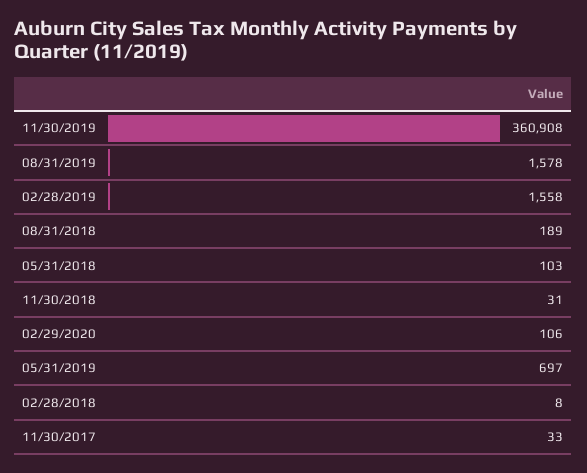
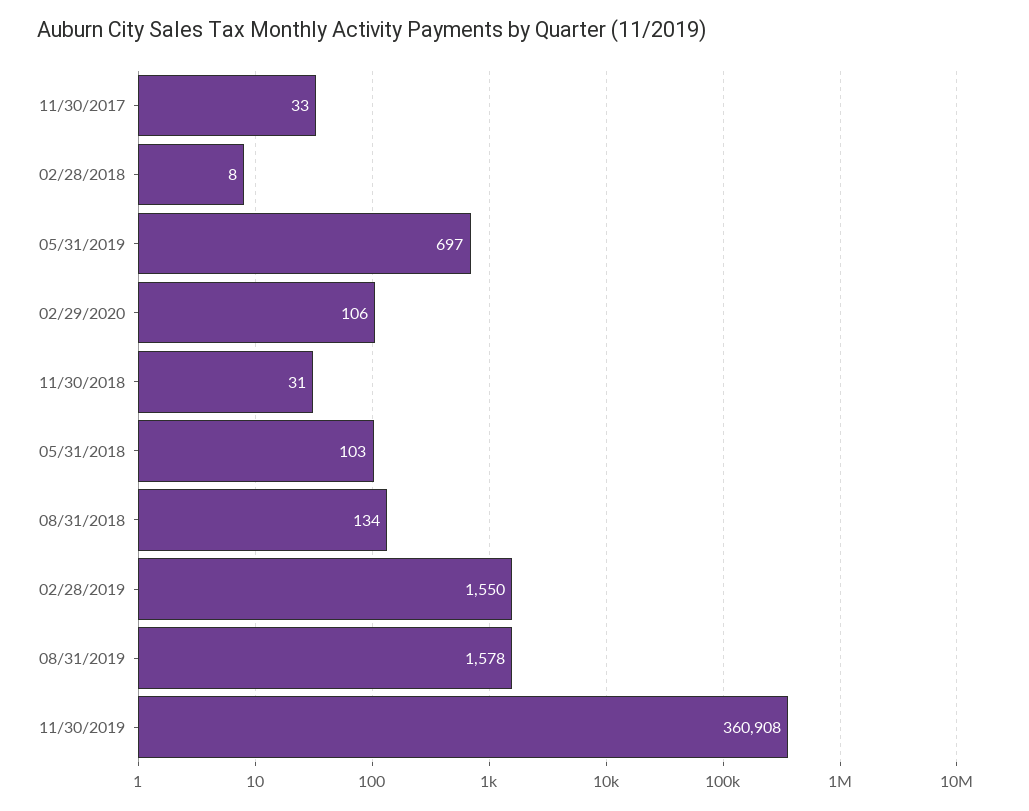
02/28/2019: 1558 -> 1550
08/31/2018: 189 -> 134

